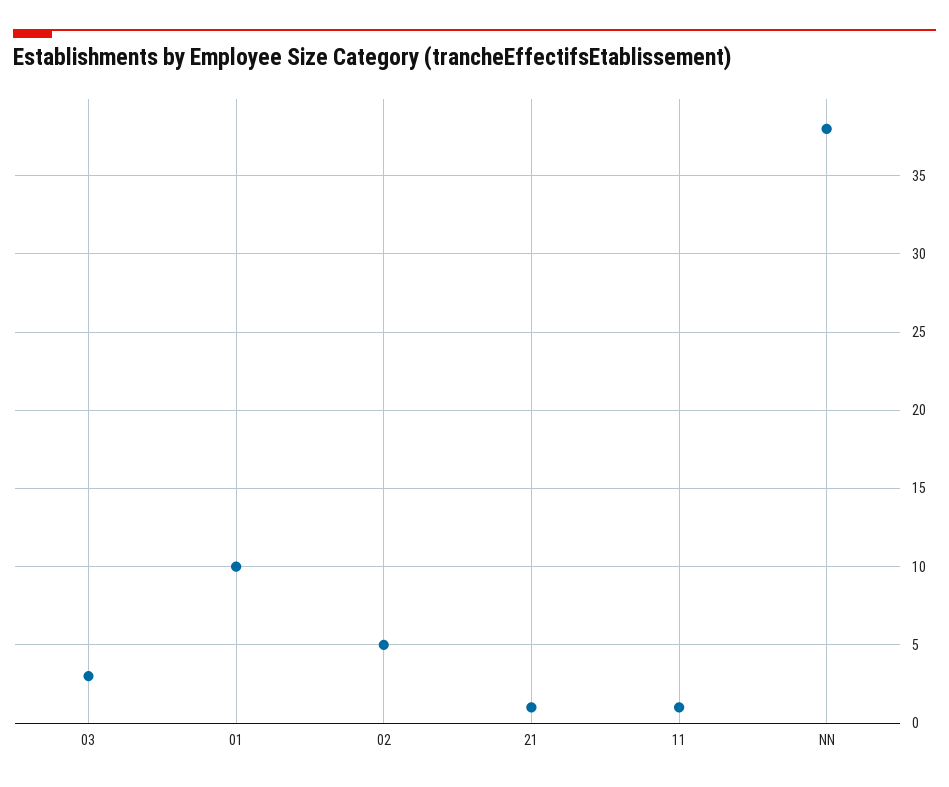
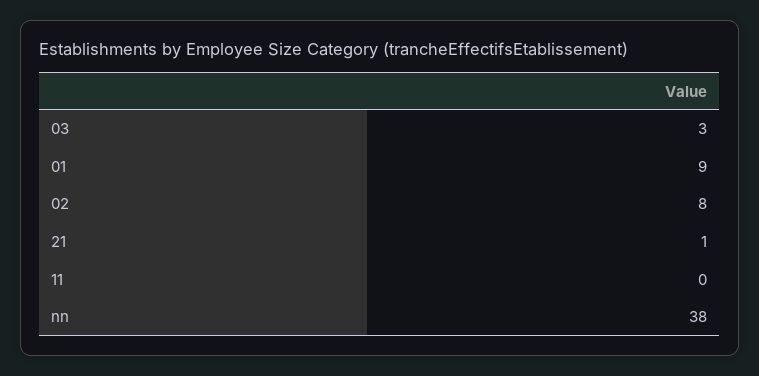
01: 10 -> 9
02: 5 -> 8
11: 1 -> 0

